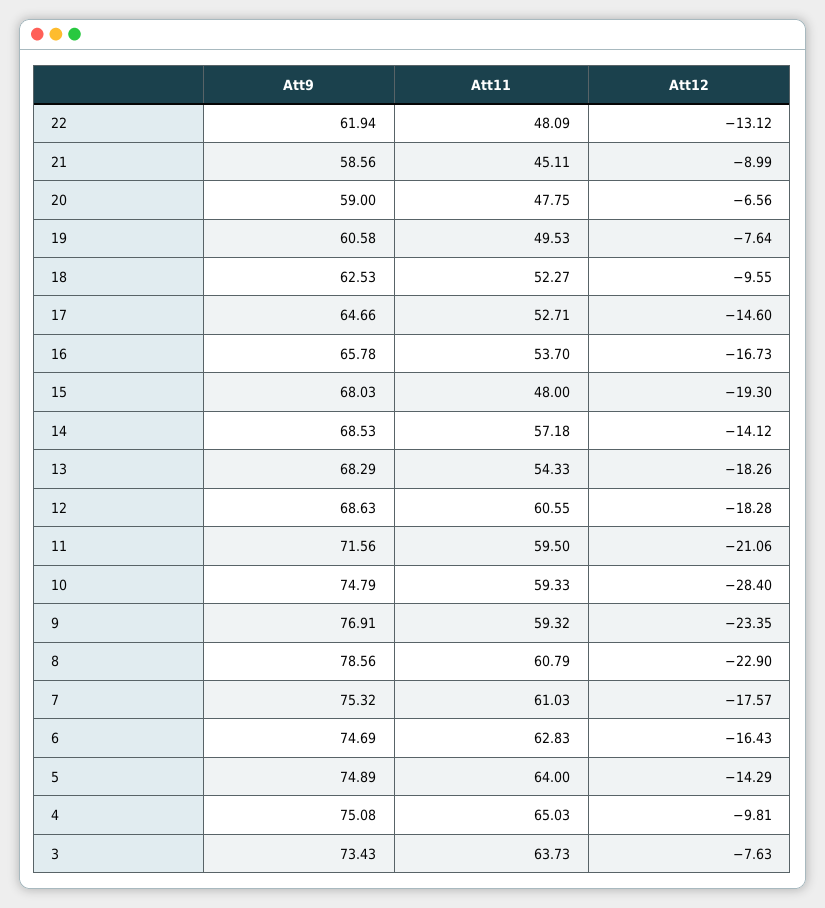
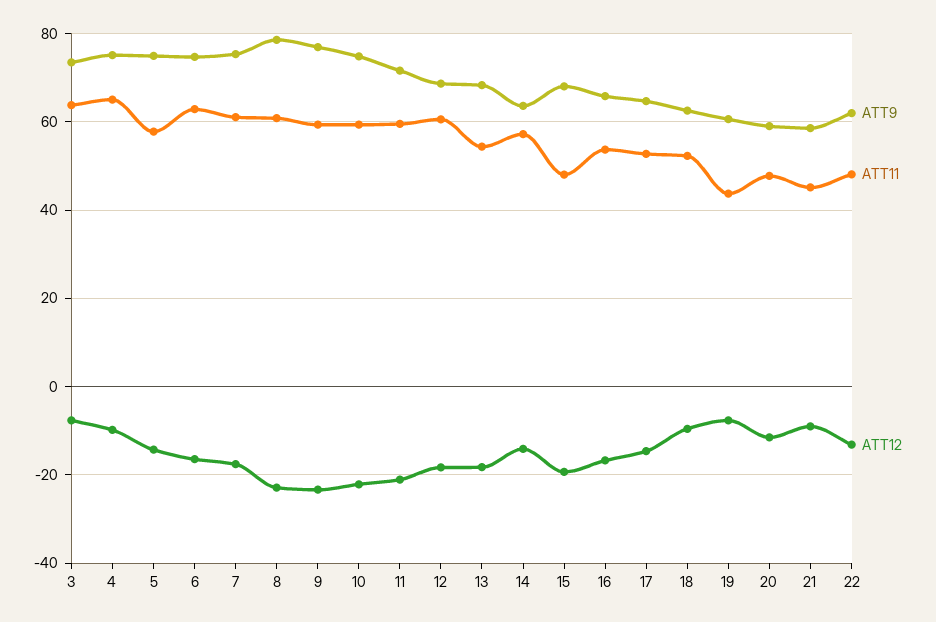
Att12, 20: -6.56 -> -12
Att11, 19: 49.53 -> 44
Att9, 14: 68.53 -> 64
Att12, 10: -28.4 -> -22
Att11, 5: 64 -> 58

